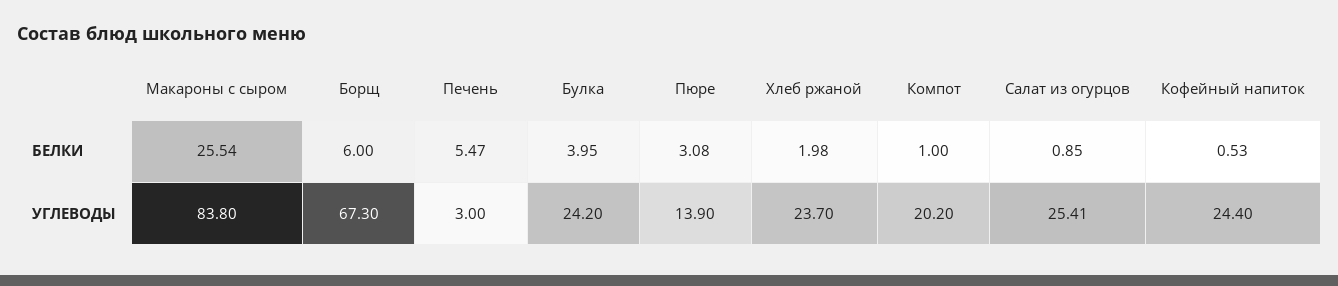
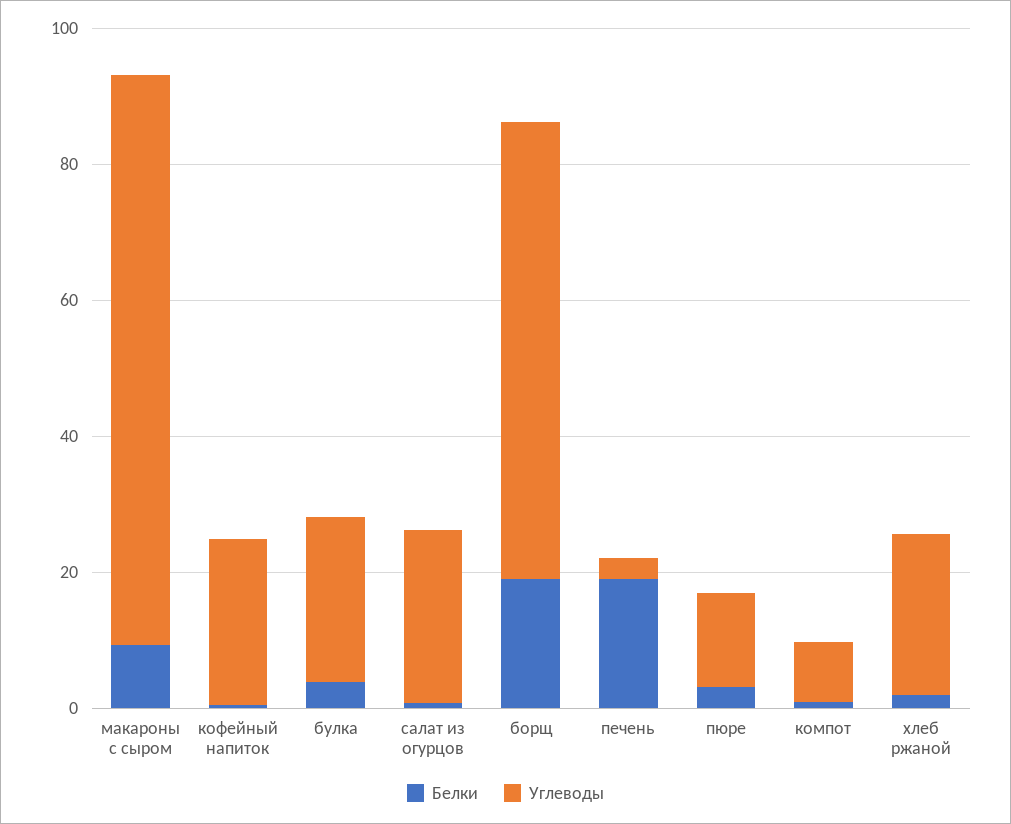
БЕЛКИ, Макароны с сыром: 25.54 -> 10
БЕЛКИ, Борщ: 6 -> 20
БЕЛКИ, Печень: 5.47 -> 20
УГЛЕВОДЫ, Компот: 20.2 -> 10

